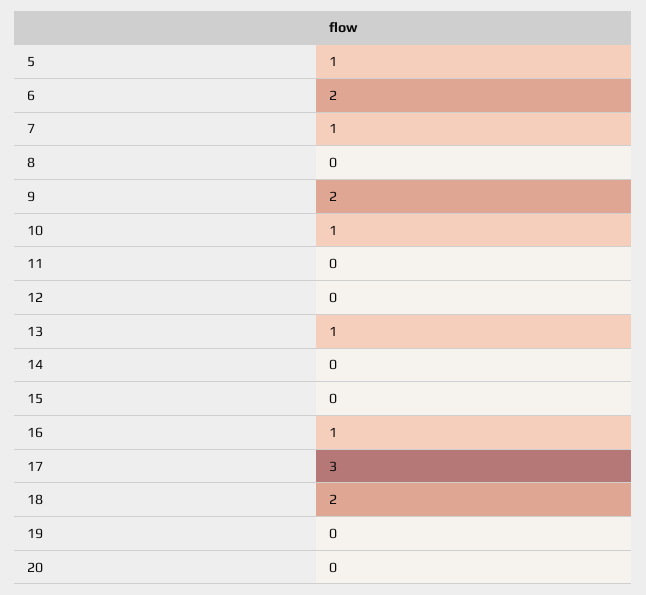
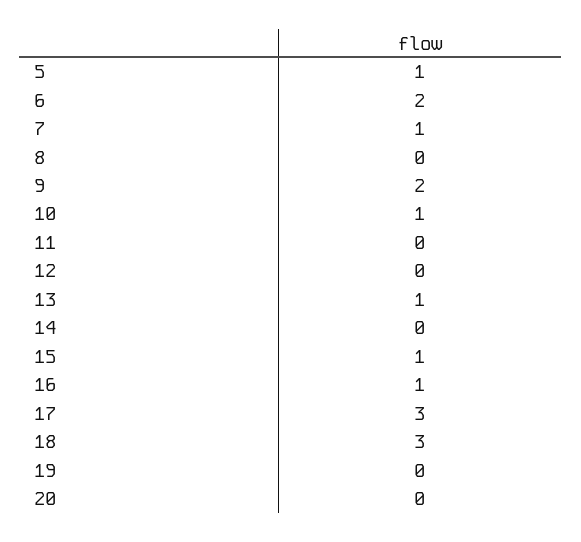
15: 0 -> 1
18: 2 -> 3

